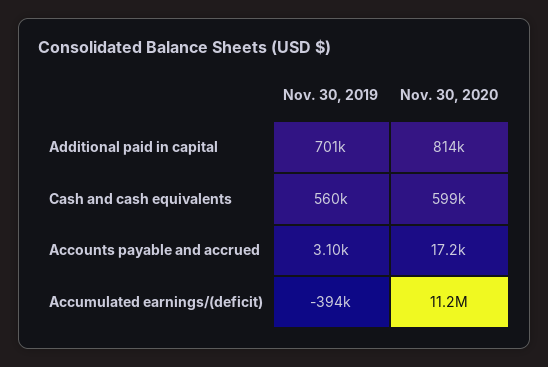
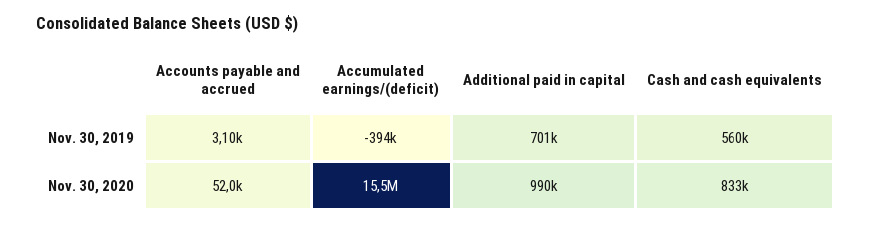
Nov. 30, 2020, Additional paid in capital: 814000 -> 990000
Nov. 30, 2020, Cash and cash equivalents: 599000 -> 833000
Nov. 30, 2020, Accounts payable and accrued: 17200 -> 52000
Nov. 30, 2020, Accumulated earnings/(deficit): 11200000 -> 15500000

